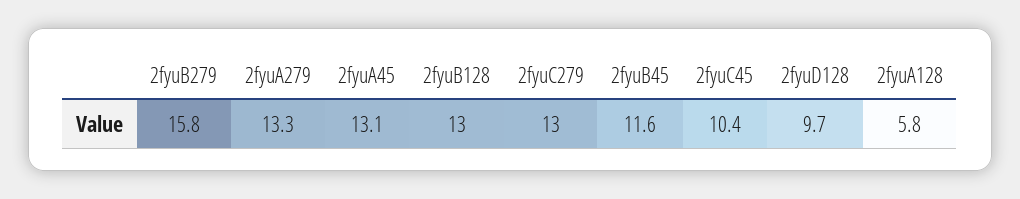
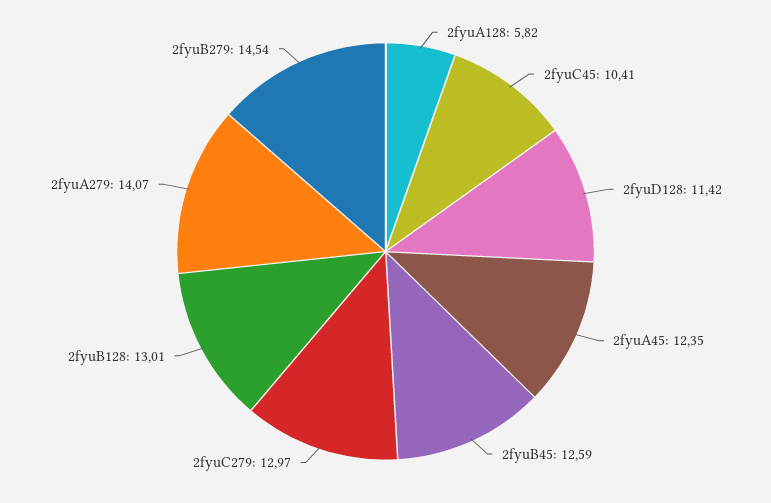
2fyuB279: 15.8 -> 14.54
2fyuA279: 13.3 -> 14.07
2fyuA45: 13.1 -> 12.35
2fyuB45: 11.6 -> 12.59
2fyuD128: 9.7 -> 11.42

